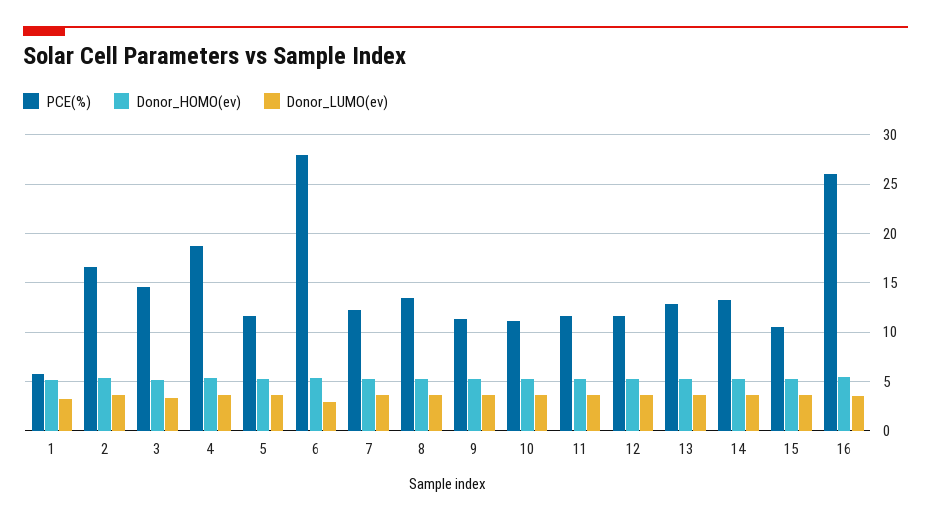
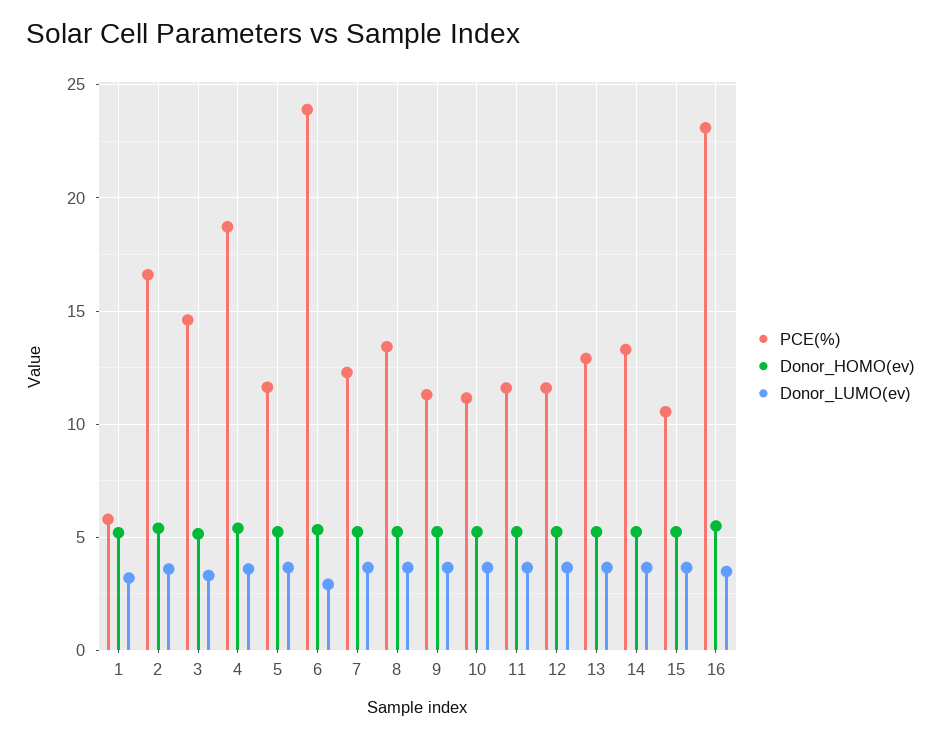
PCE(%), 6: 28 -> 24
PCE(%), 16: 26 -> 23

